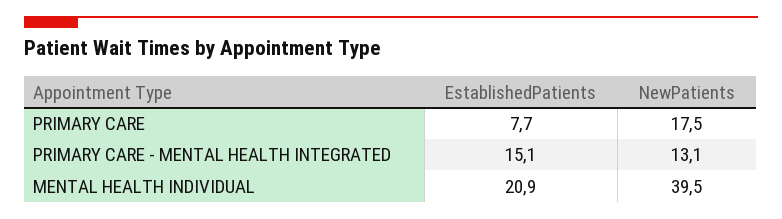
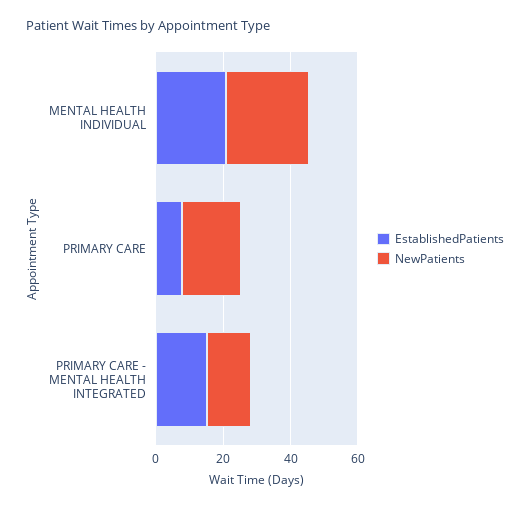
NewPatients, MENTAL HEALTH INDIVIDUAL: 39.5 -> 25

